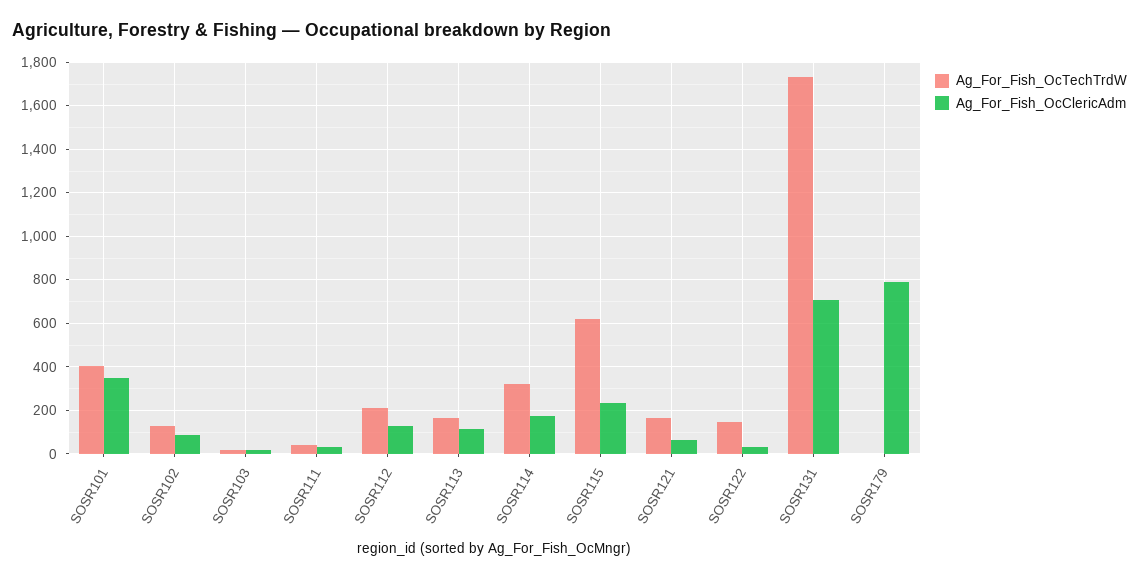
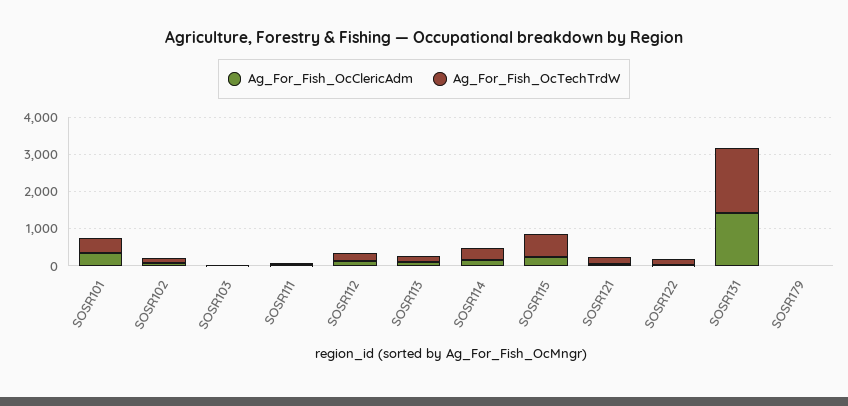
Ag_For_Fish_OcClericAdm, SOSR131: 700 -> 1500
Ag_For_Fish_OcClericAdm, SOSR179: 800 -> 0

